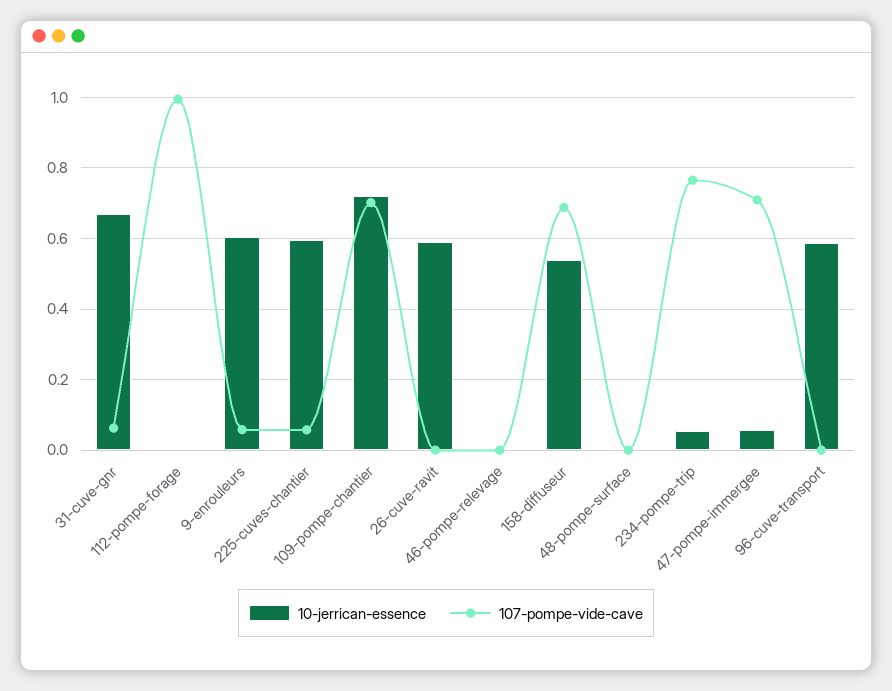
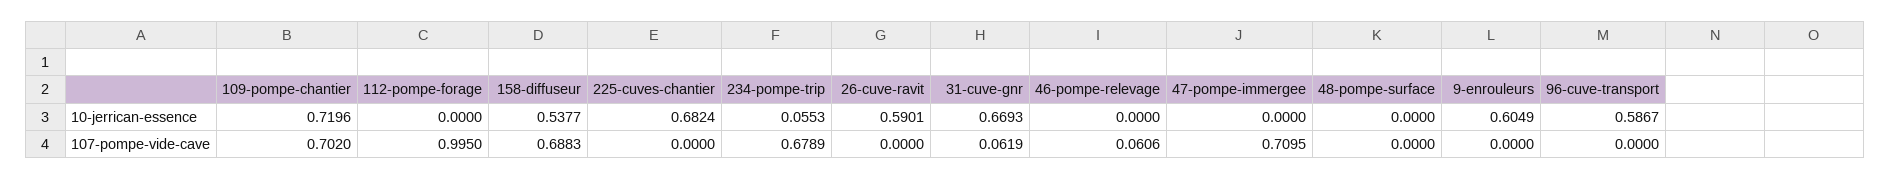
107-pompe-vide-cave, 9-enrouleurs: 0.06 -> 0
10-jerrican-essence, 225-cuves-chantier: 0.6 -> 0.6824
107-pompe-vide-cave, 225-cuves-chantier: 0.06 -> 0
107-pompe-vide-cave, 46-pompe-relevage: 0 -> 0.0606
107-pompe-vide-cave, 234-pompe-trip: 0.76 -> 0.6789
10-jerrican-essence, 47-pompe-immergee: 0.06 -> 0

